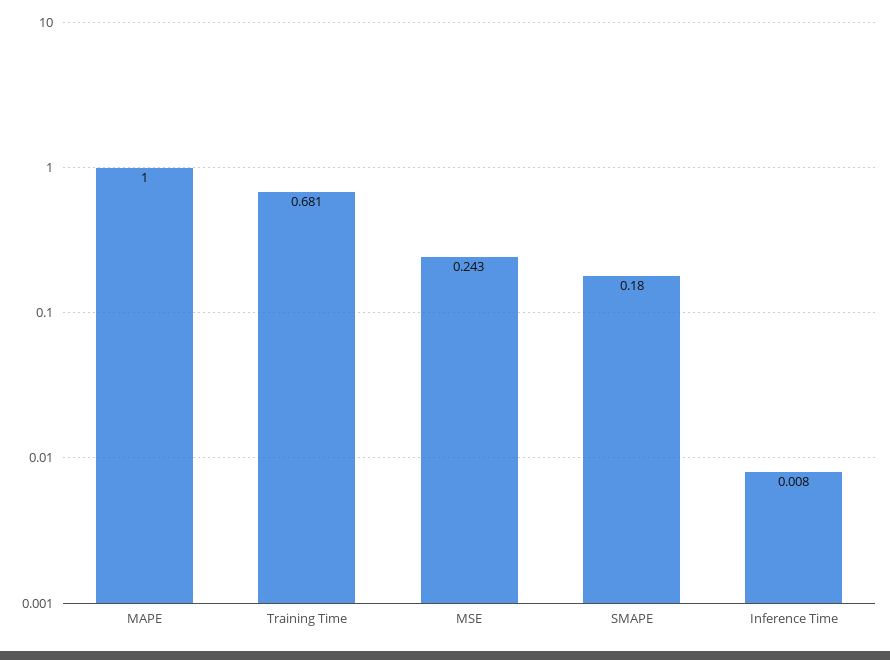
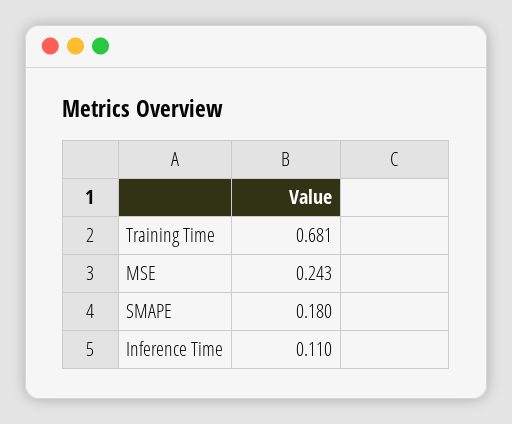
MAPE: 1 -> none
Inference Time: 0.008 -> 0.11

